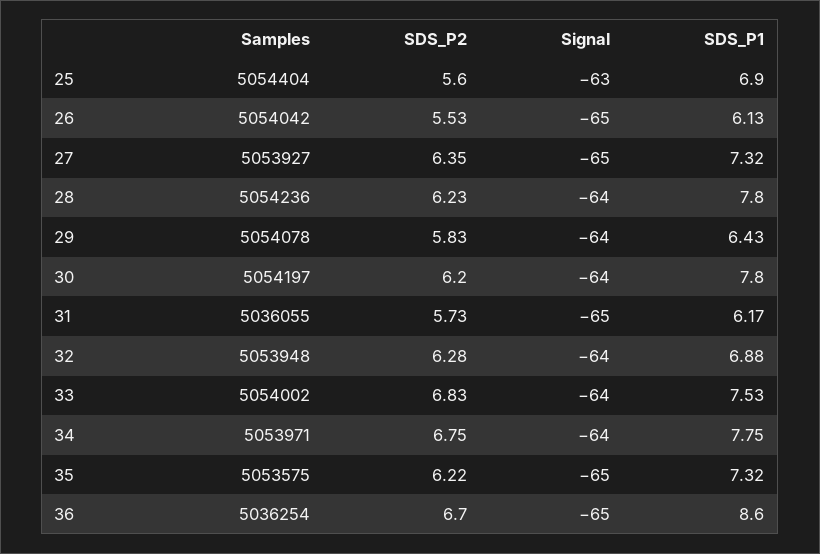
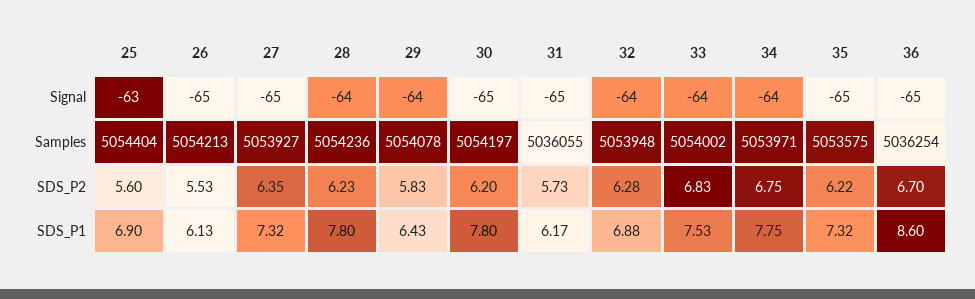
Samples, 26: 5054042 -> 5054213
Signal, 30: -64 -> -65

